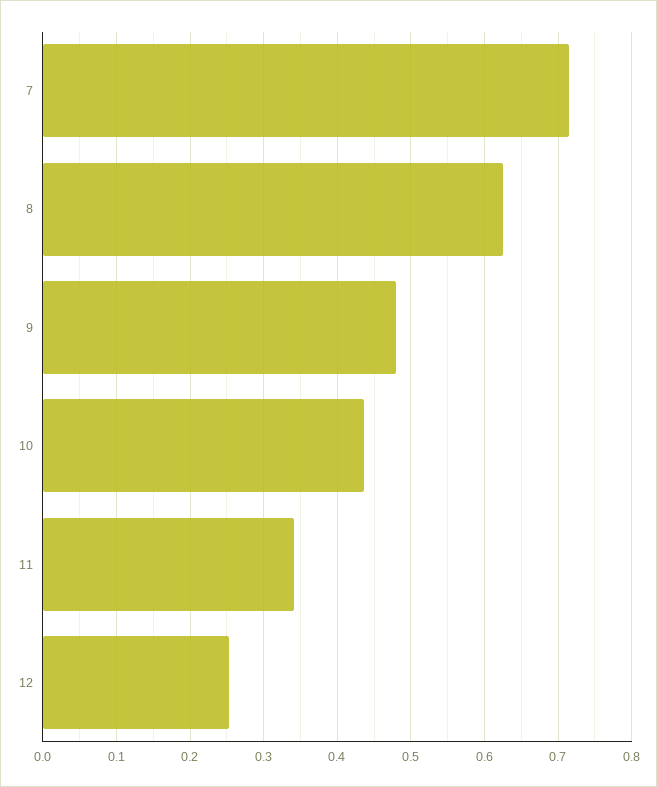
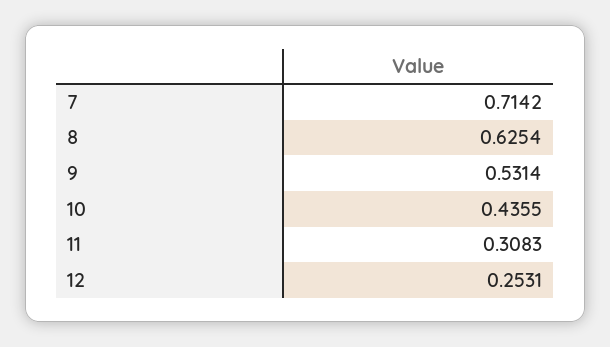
9: 0.48 -> 0.5314
11: 0.34 -> 0.3083

